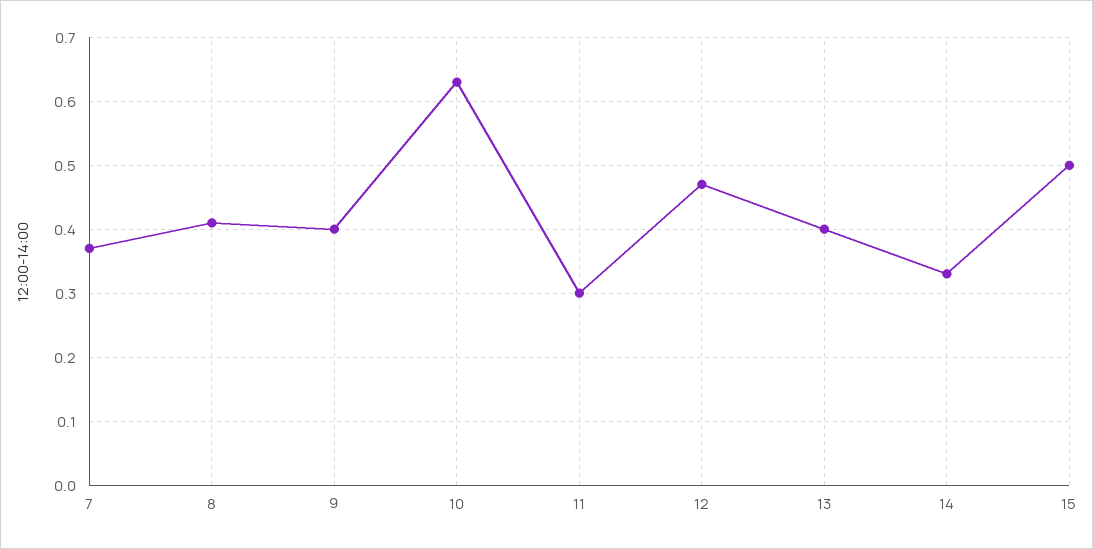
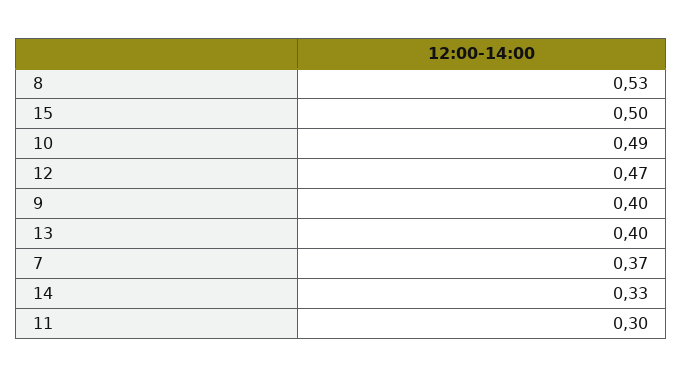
8: 0.41 -> 0.53
10: 0.63 -> 0.49

